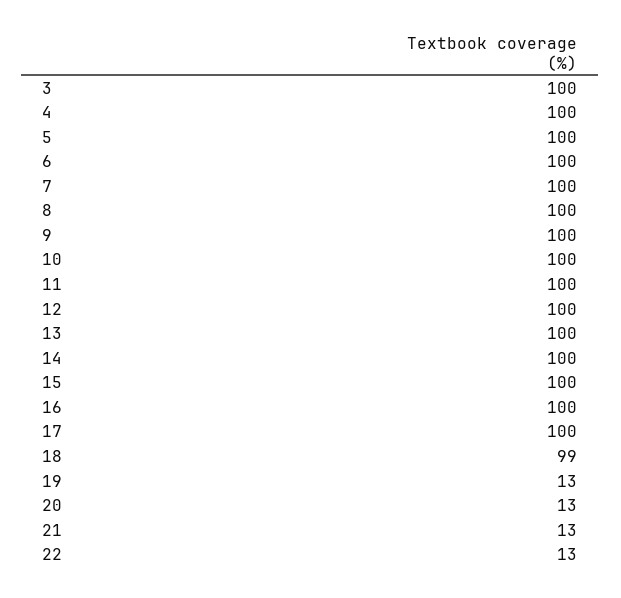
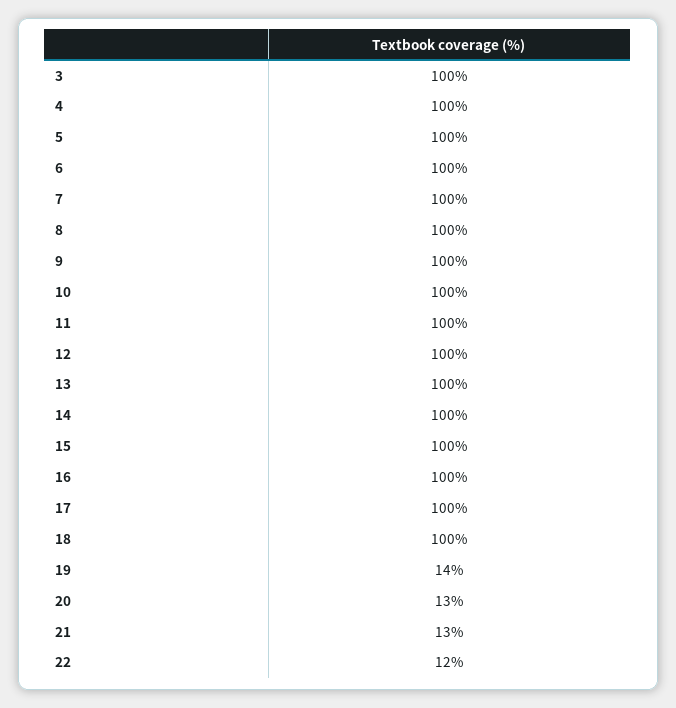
18: 99 -> 100
19: 13 -> 14
22: 13 -> 12

